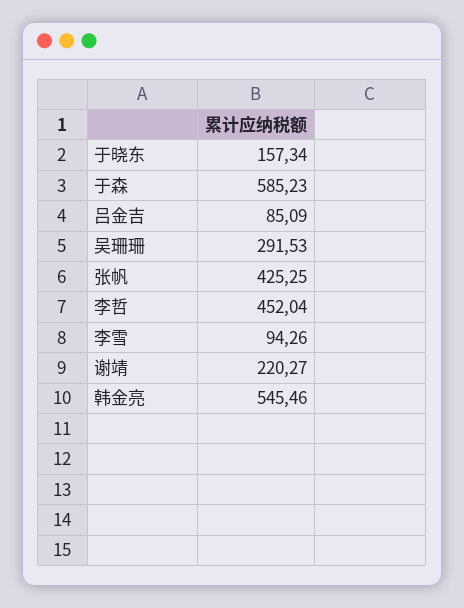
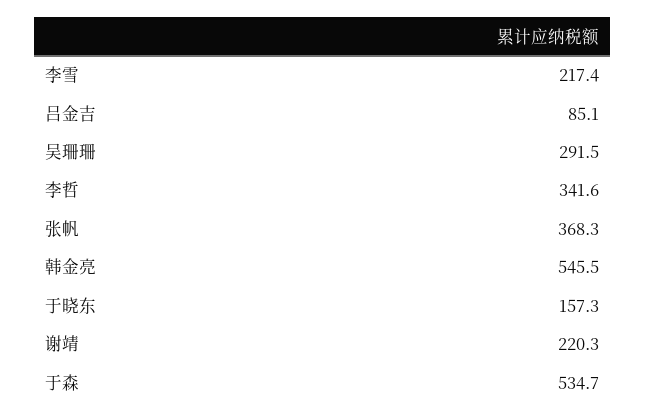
于森: 585.23 -> 534.7
张帆: 425.25 -> 368.3
李哲: 452.04 -> 341.6
李雪: 94.26 -> 217.4

